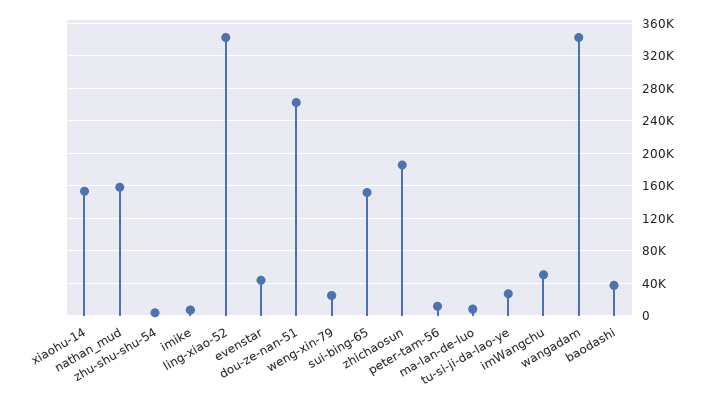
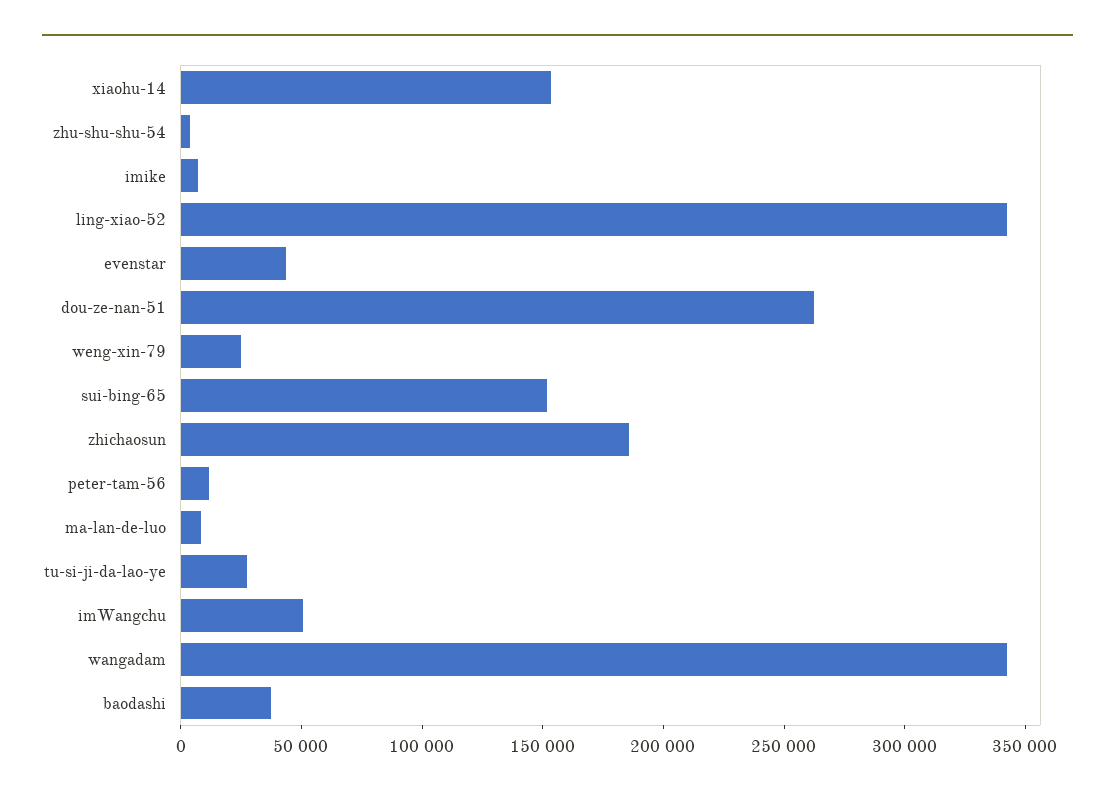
nathan_mud: 160000 -> none

